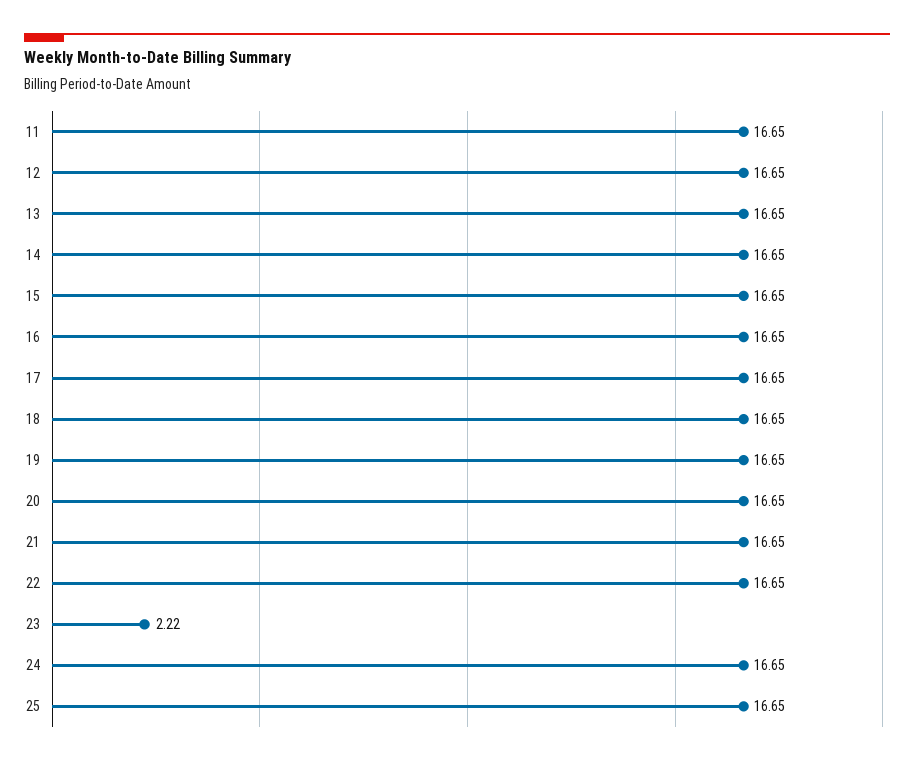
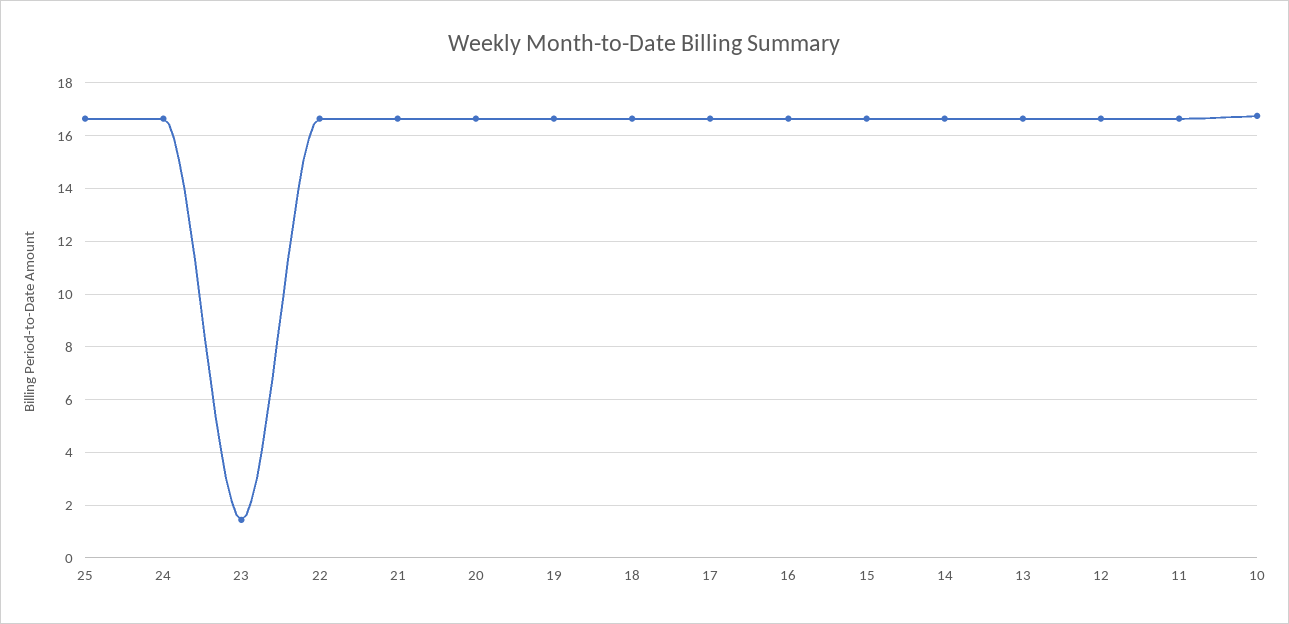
23: 2.22 -> 1.5
10: none -> 16.75

